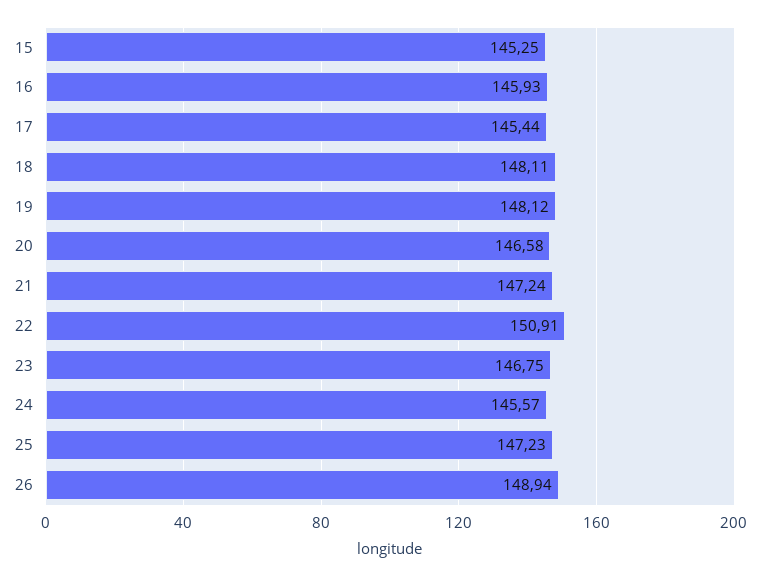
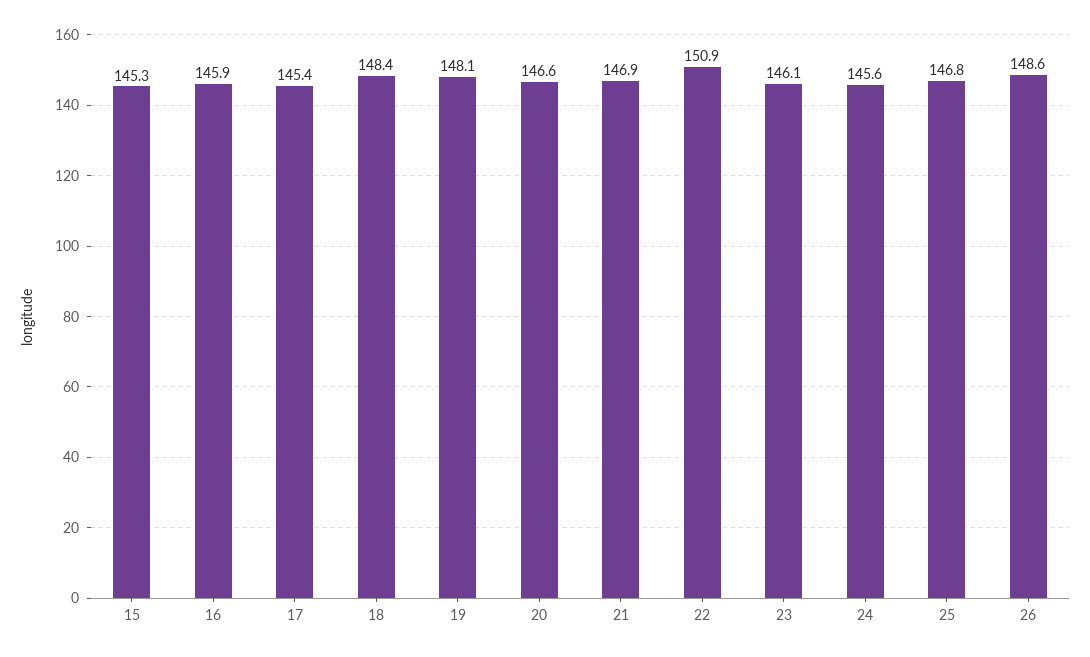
18: 148.11 -> 148.4
21: 147.24 -> 146.9
23: 146.75 -> 146.1
25: 147.23 -> 146.8
26: 148.94 -> 148.6

